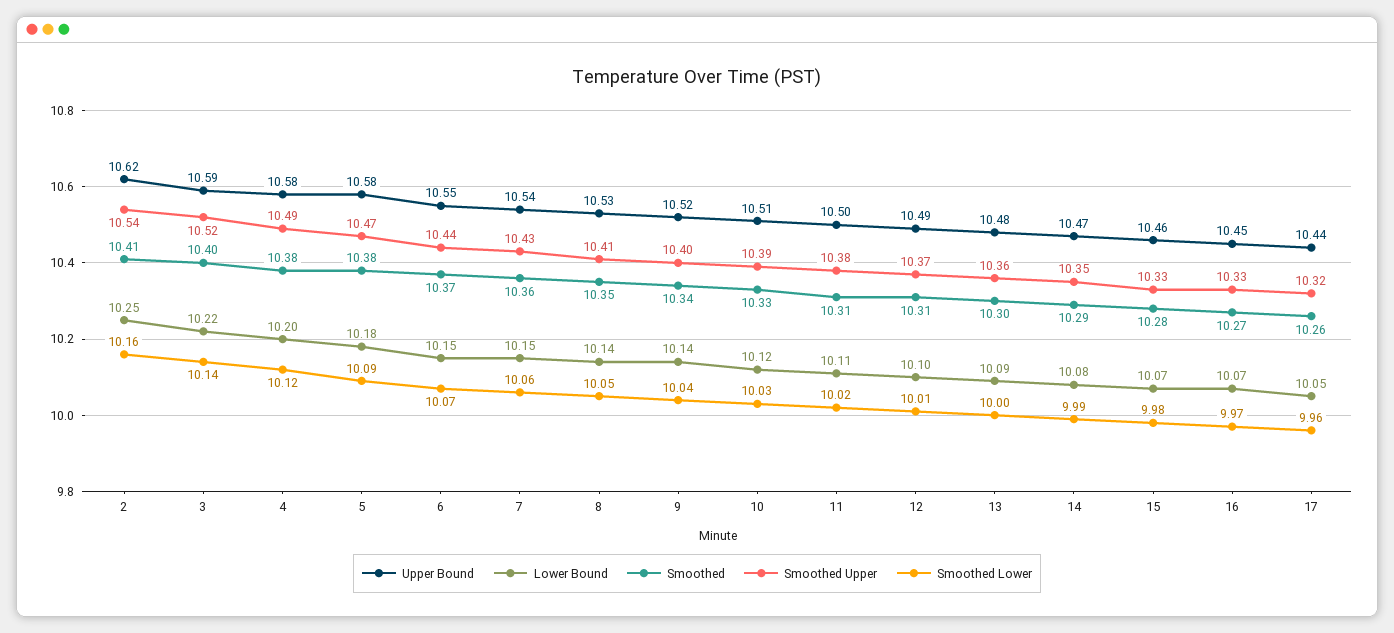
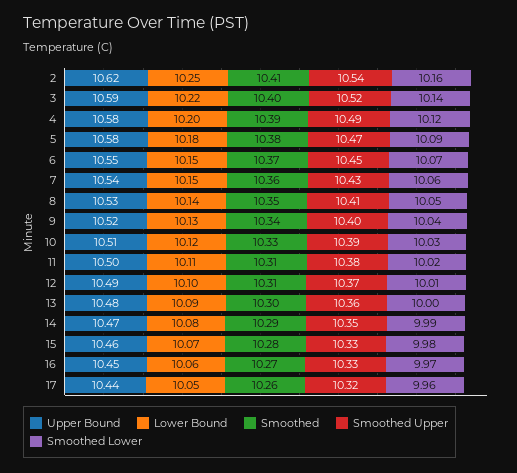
Smoothed, 4: 10.38 -> 10.39
Smoothed Upper, 6: 10.44 -> 10.45
Lower Bound, 9: 10.14 -> 10.13
Lower Bound, 16: 10.07 -> 10.06

